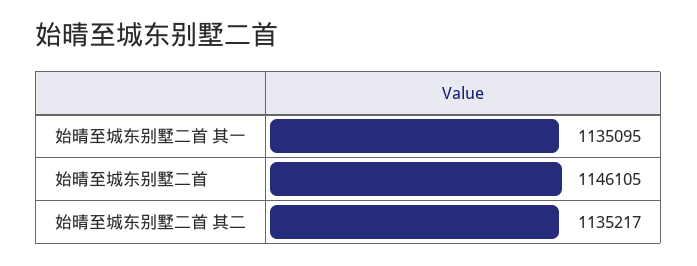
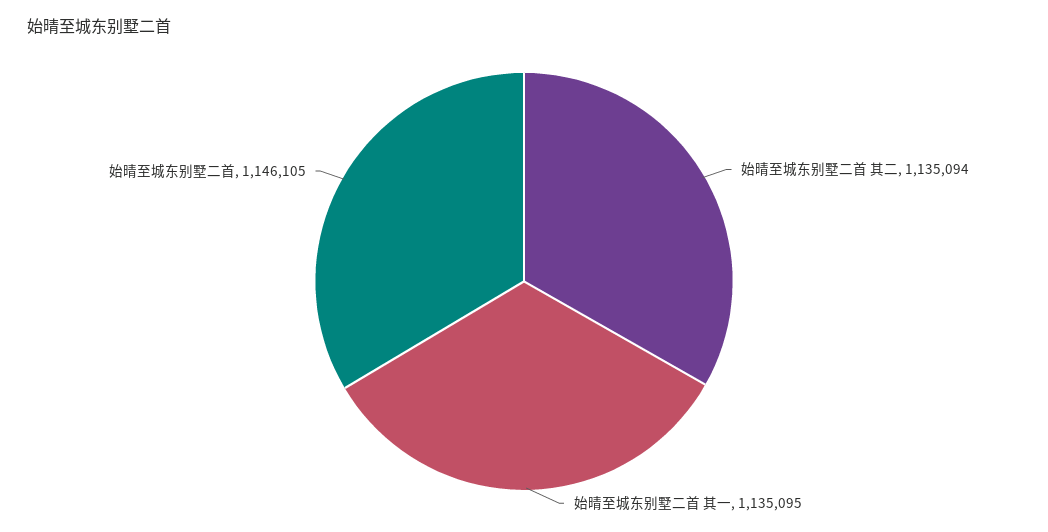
始晴至城东别墅二首 其二: 1135217 -> 1135094

